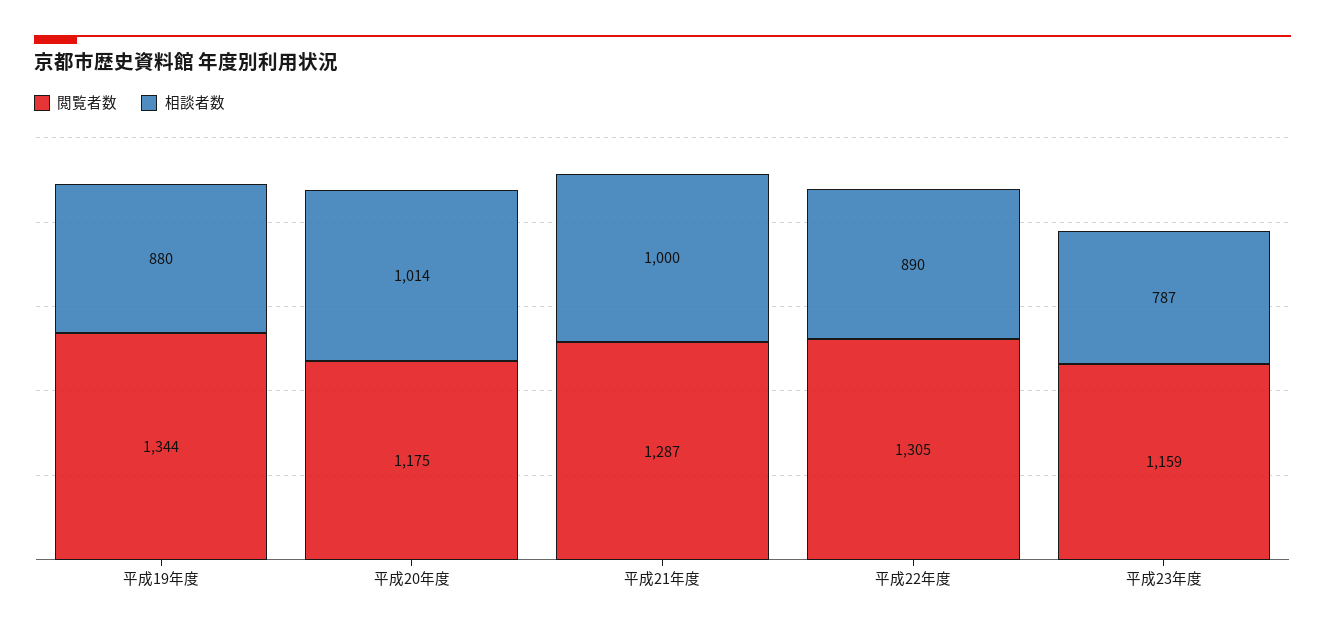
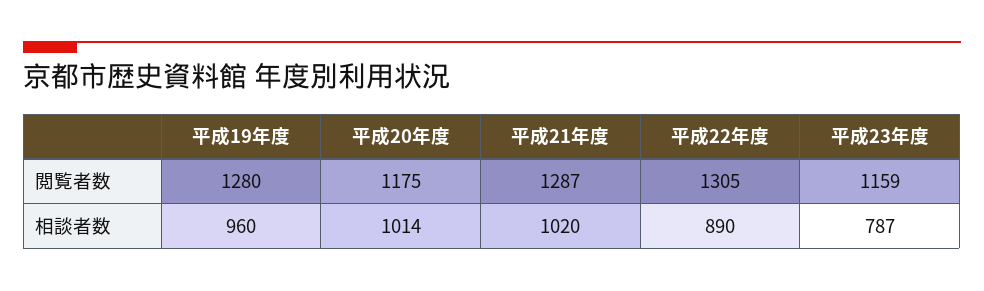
閲覧者数, 平成19年度: 1344 -> 1280
相談者数, 平成19年度: 880 -> 960
相談者数, 平成21年度: 1000 -> 1020

